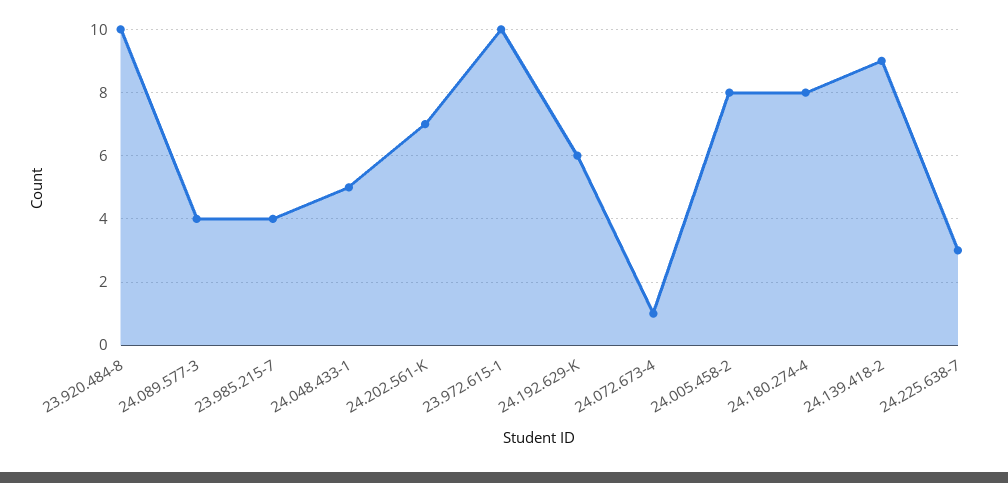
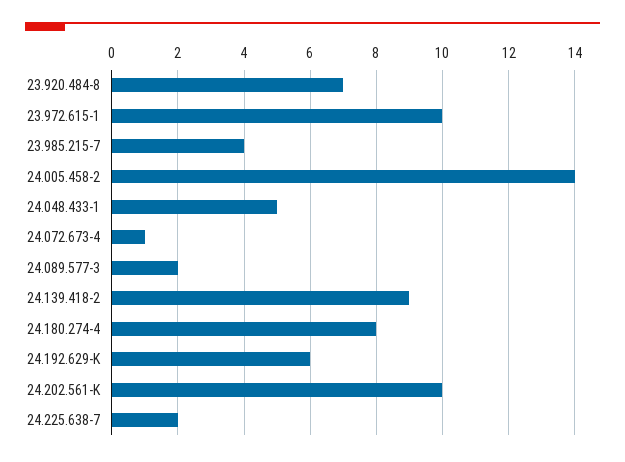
23.920.484-8: 10 -> 7
24.089.577-3: 4 -> 2
24.202.561-K: 7 -> 10
24.005.458-2: 8 -> 14
24.225.638-7: 3 -> 2

